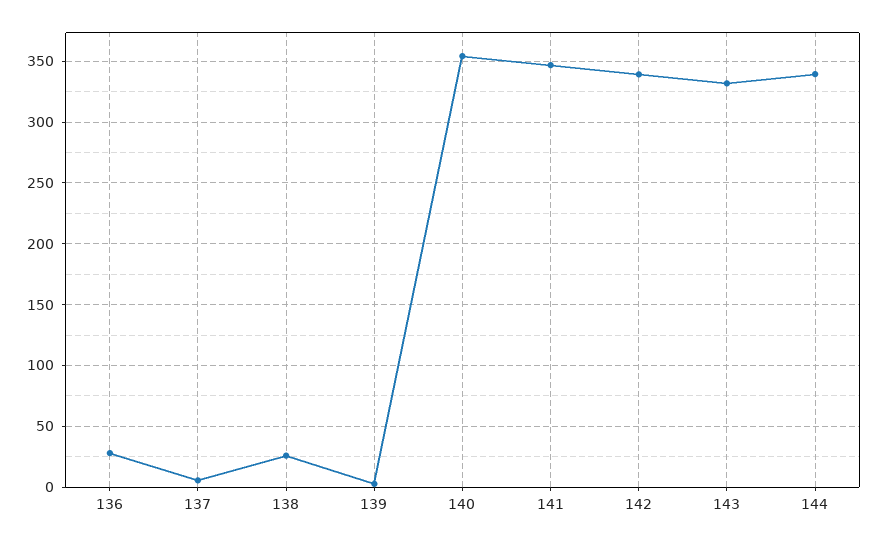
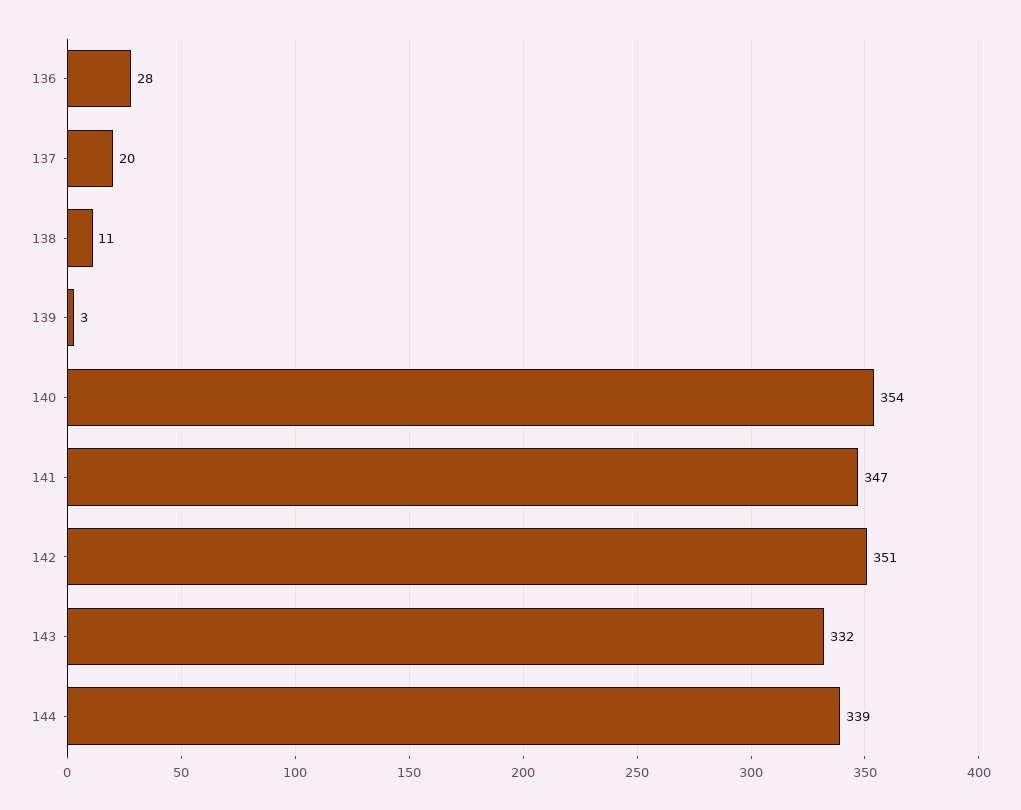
137: 5 -> 20
138: 25 -> 11
142: 340 -> 351

